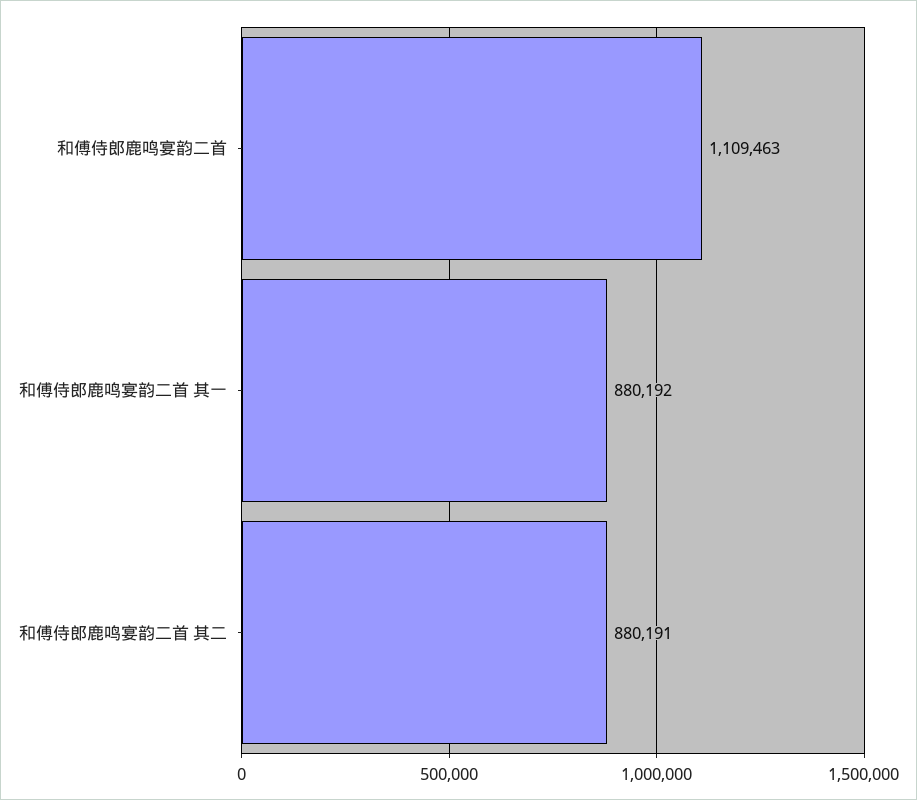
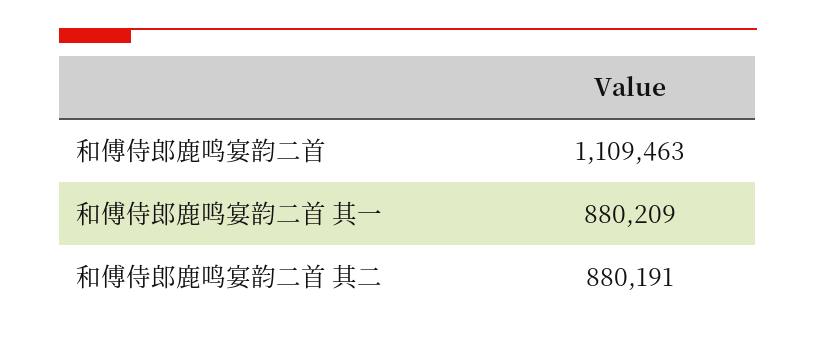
和傅侍郎鹿鸣宴韵二首 其一: 880192 -> 880209

